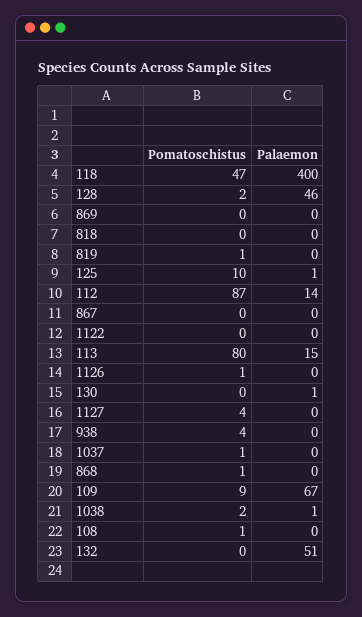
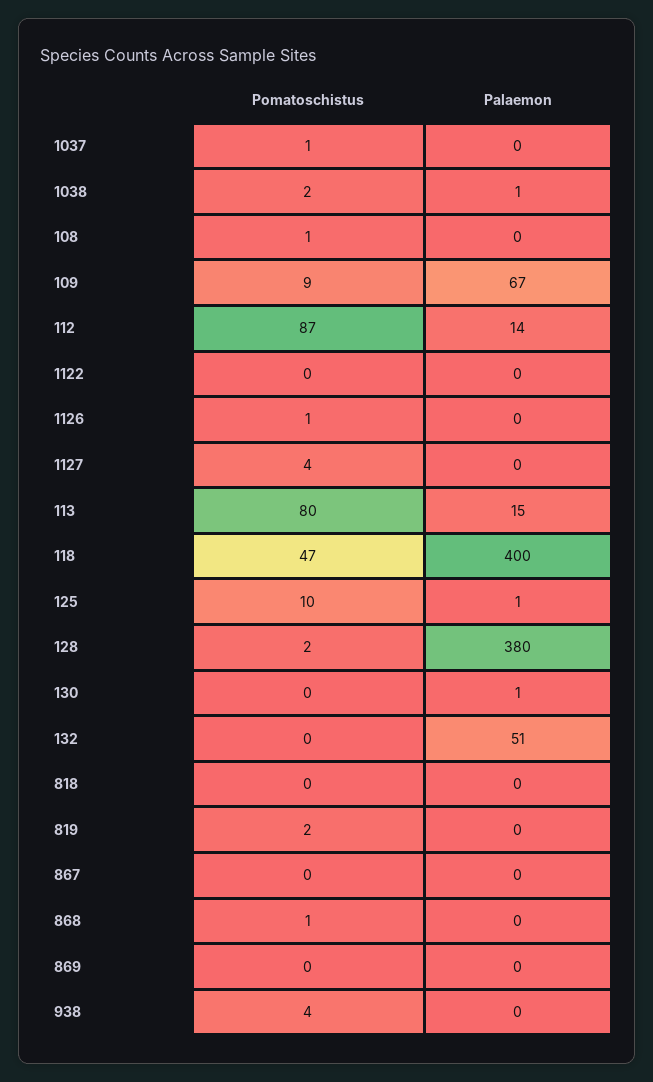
Palaemon, 128: 46 -> 380
Pomatoschistus, 819: 1 -> 2

